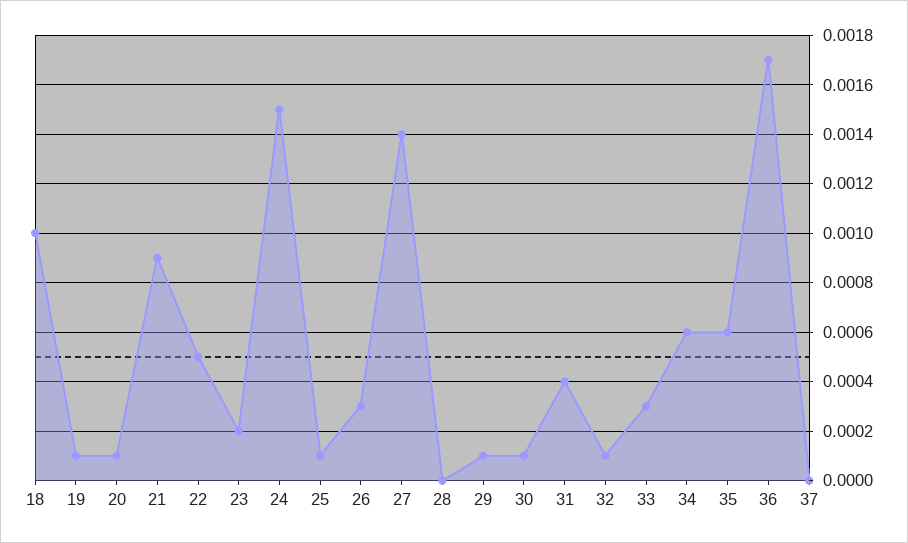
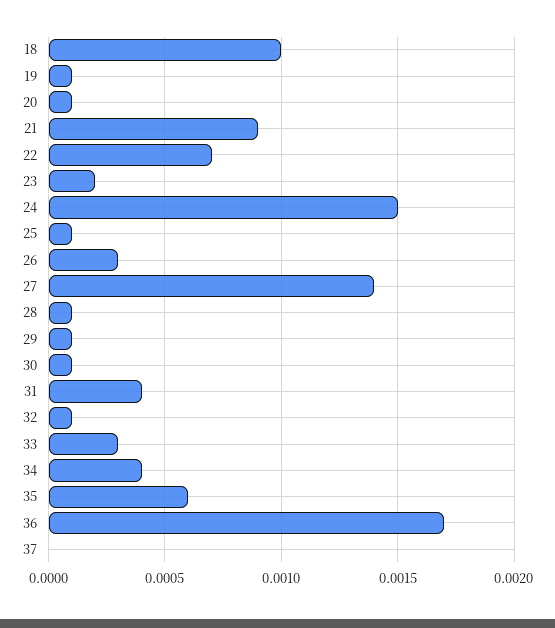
22: 0.0005 -> 0.0007
28: 0 -> 0.0001
34: 0.0006 -> 0.0004

